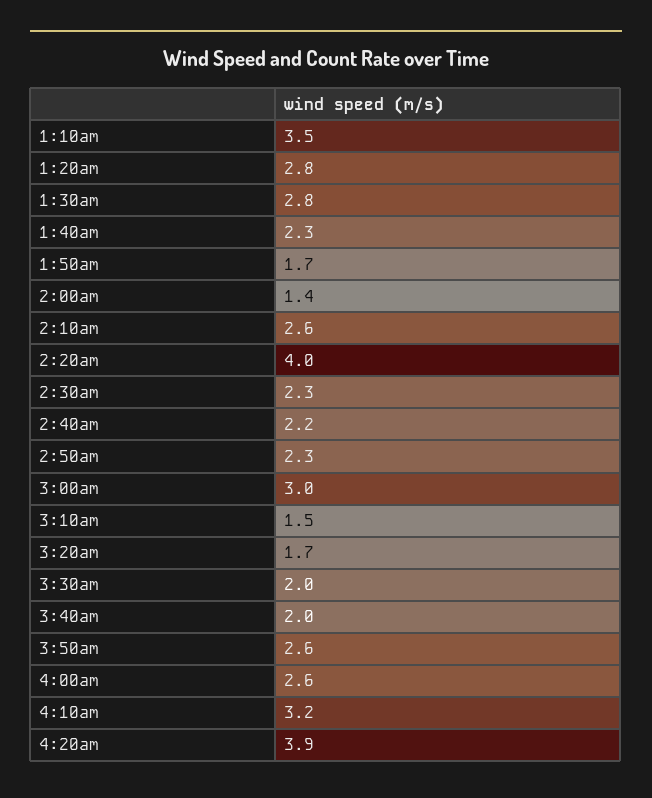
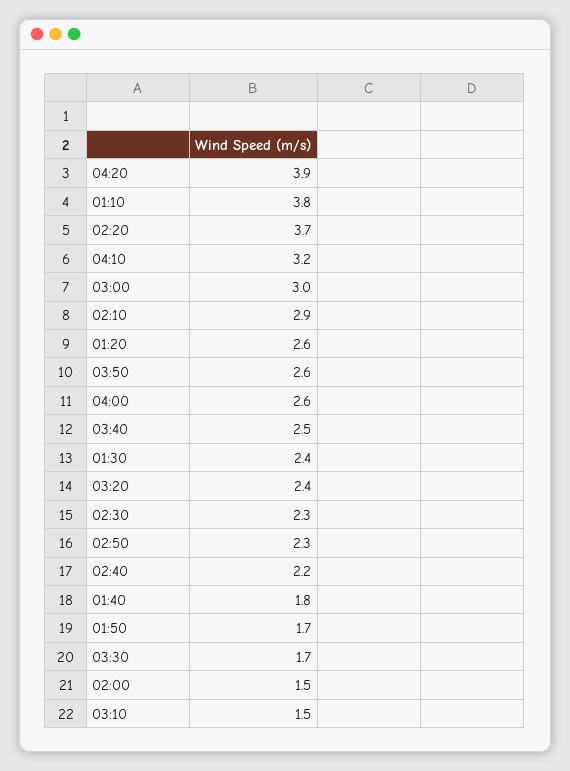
1:10am: 3.5 -> 3.8
1:20am: 2.8 -> 2.6
1:30am: 2.8 -> 2.4
1:40am: 2.3 -> 1.8
2:00am: 1.4 -> 1.5
2:10am: 2.6 -> 2.9
2:20am: 4 -> 3.7
3:20am: 1.7 -> 2.4
3:30am: 2 -> 1.7
3:40am: 2 -> 2.5

